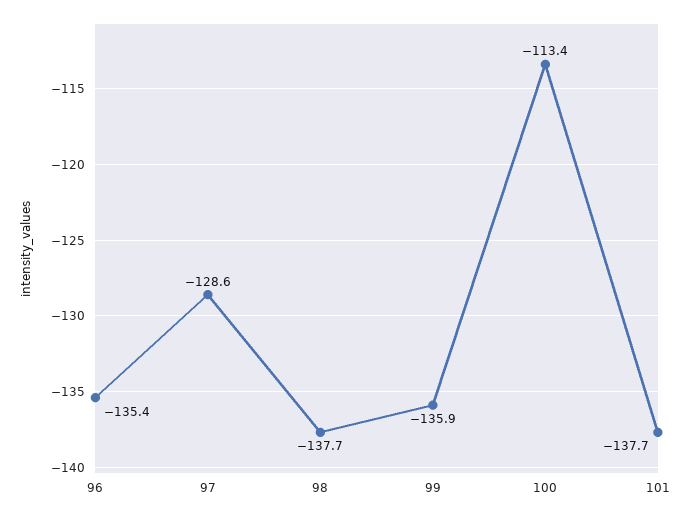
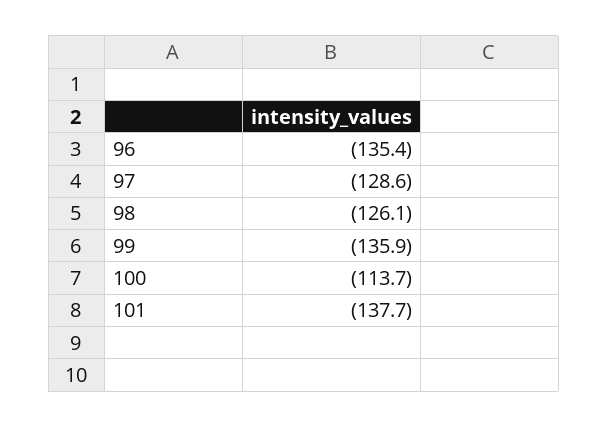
98: -137.7 -> -126.1
100: -113.4 -> -113.7

